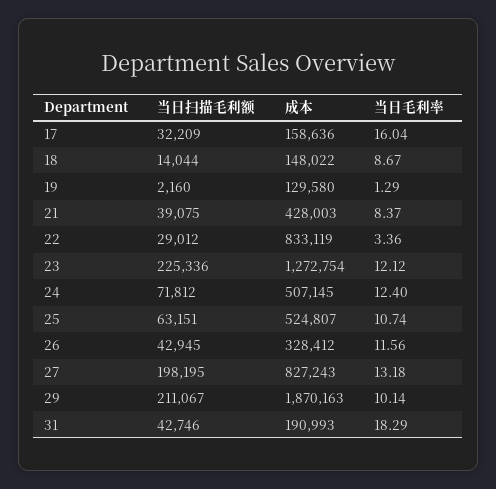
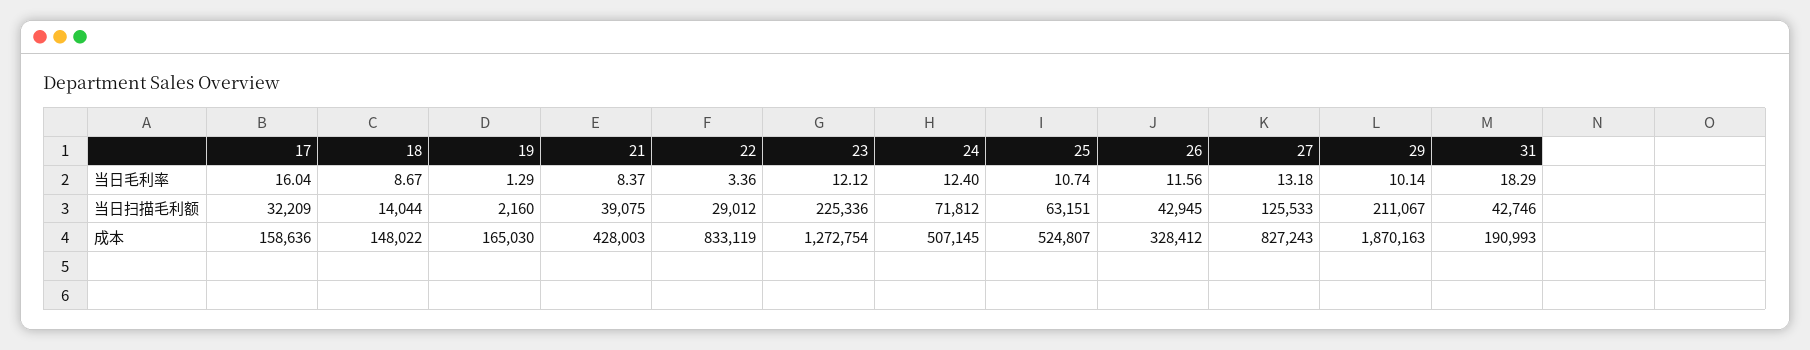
成本, 19: 129580 -> 165030
当日扫描毛利额, 27: 198195 -> 125533

